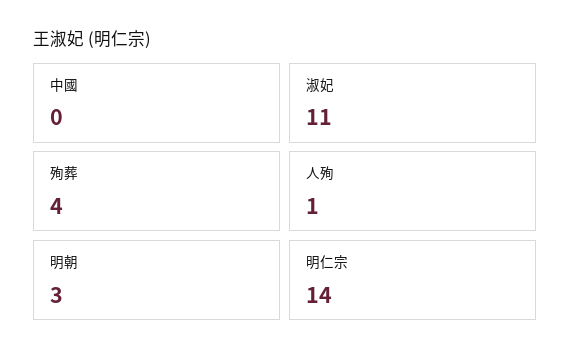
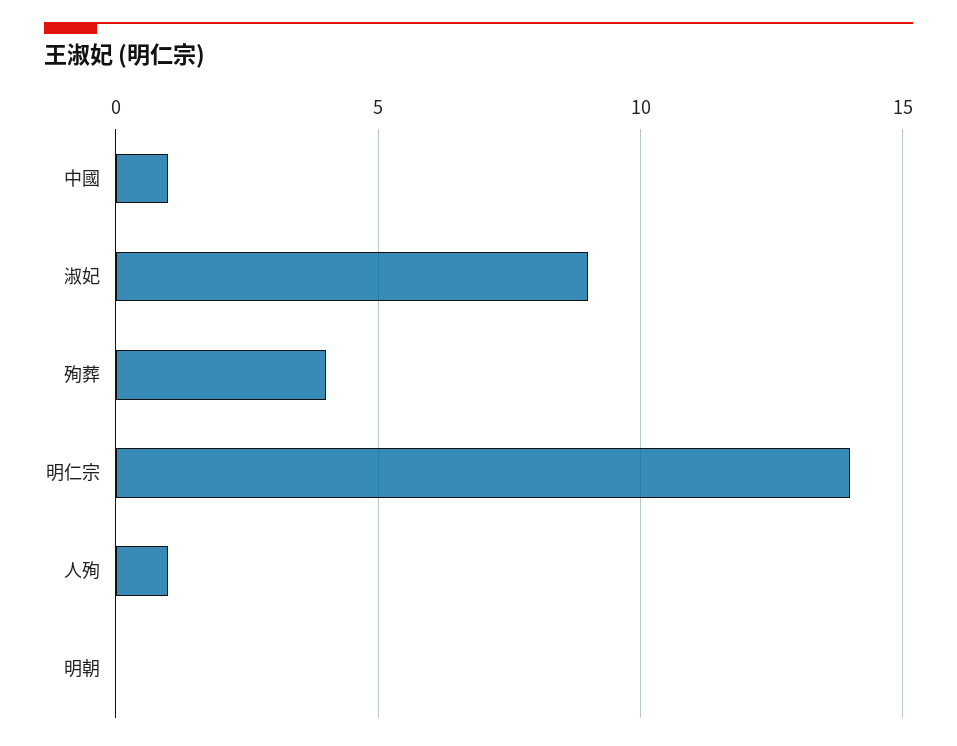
中國: 0 -> 1
淑妃: 11 -> 9
明朝: 3 -> 0

